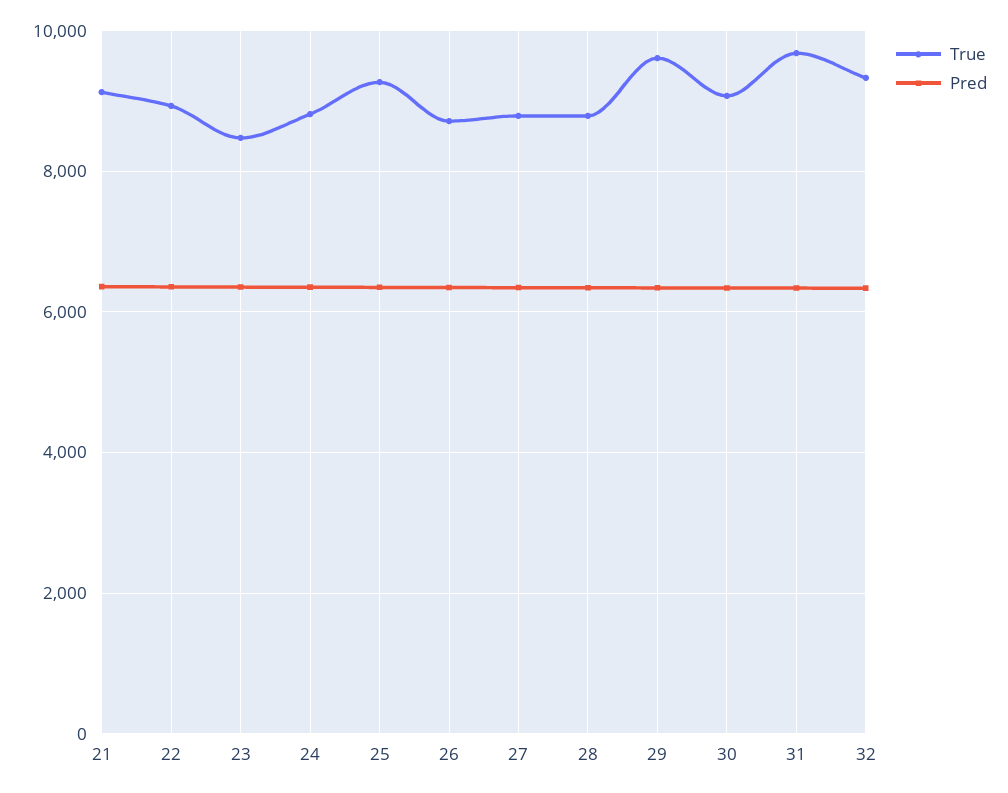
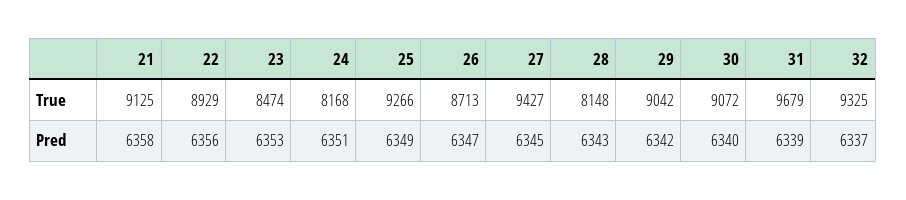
True, 24: 8800 -> 8168
True, 27: 8800 -> 9427
True, 28: 8800 -> 8148
True, 29: 9600 -> 9042

